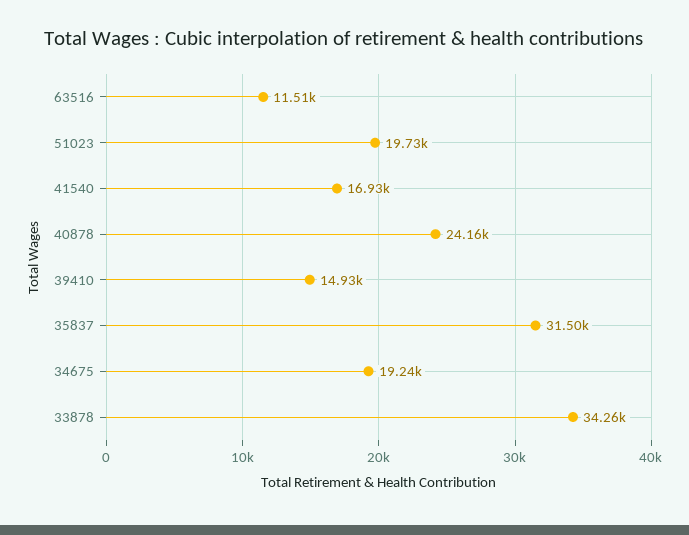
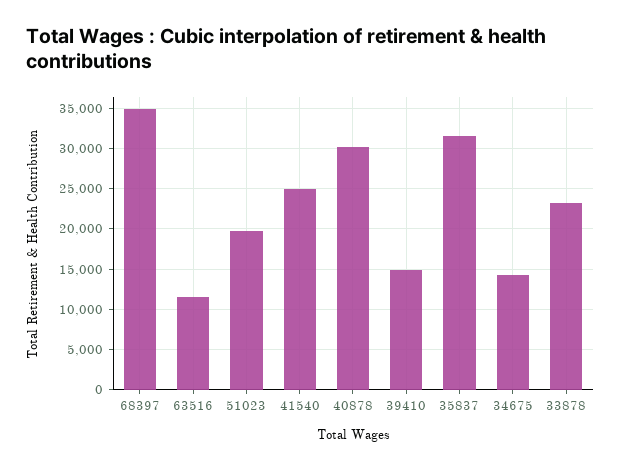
41540: 16930 -> 25000
40878: 24160 -> 30000
34675: 19240 -> 14000
33878: 34260 -> 23000
68397: none -> 35000

